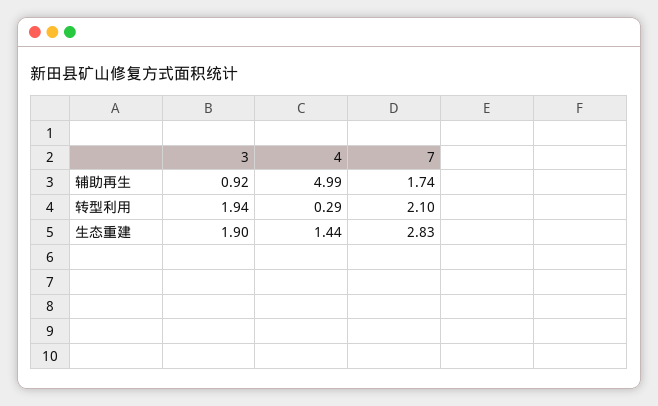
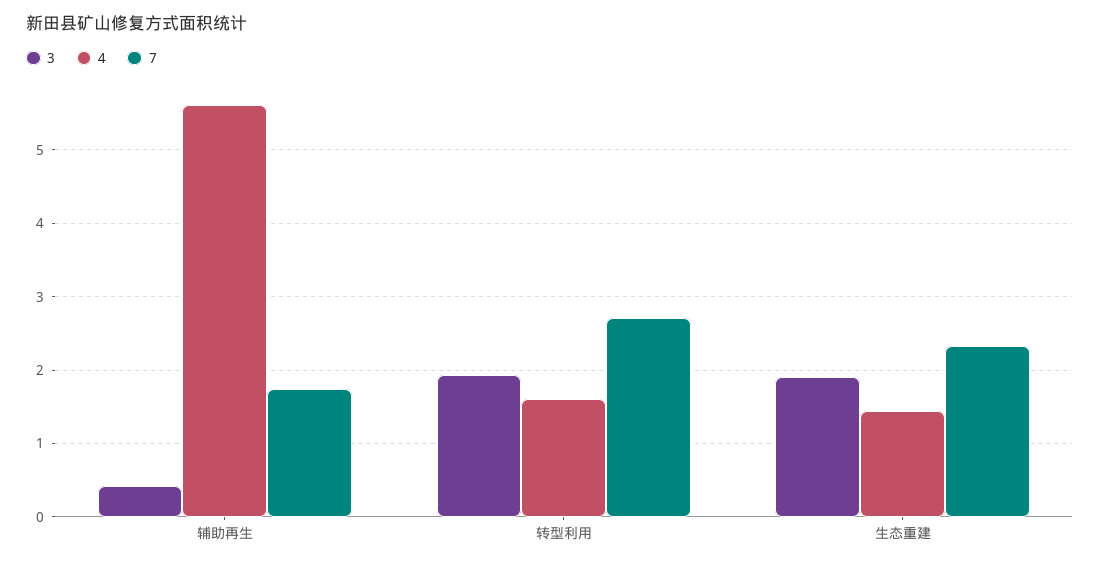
3, 辅助再生: 0.92 -> 0.4
4, 辅助再生: 4.99 -> 5.6
4, 转型利用: 0.29 -> 1.6
7, 转型利用: 2.1 -> 2.7
7, 生态重建: 2.83 -> 2.3

